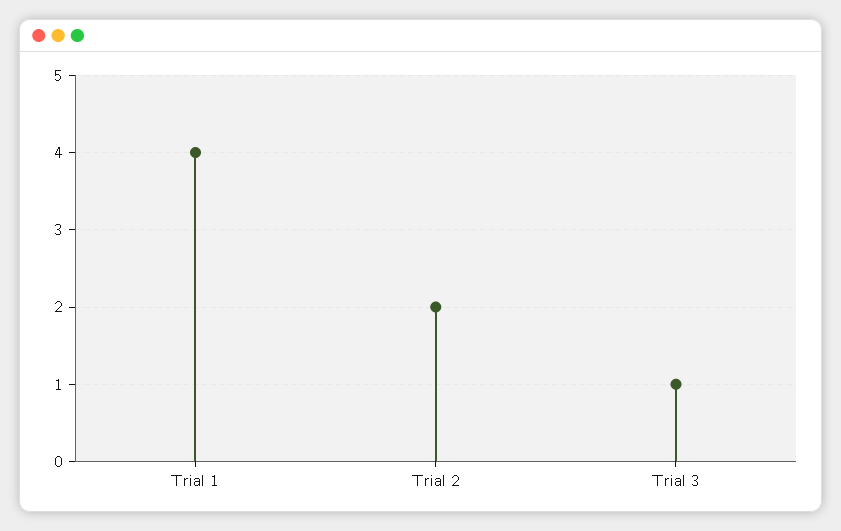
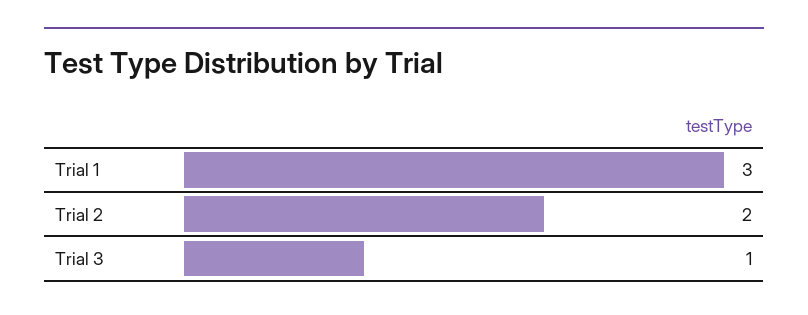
Trial 1: 4 -> 3

